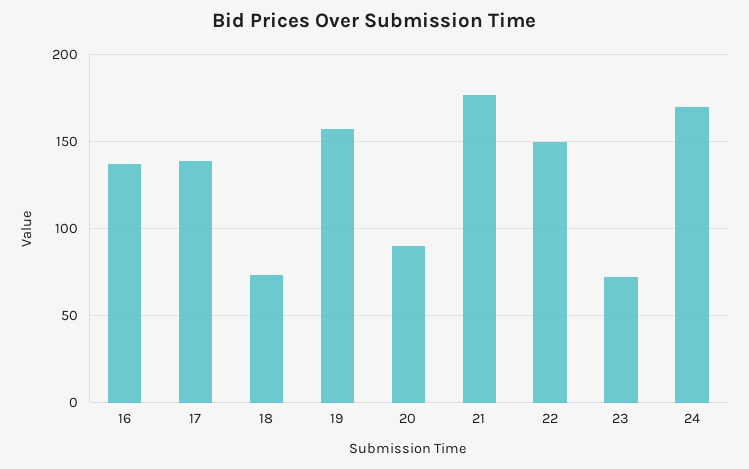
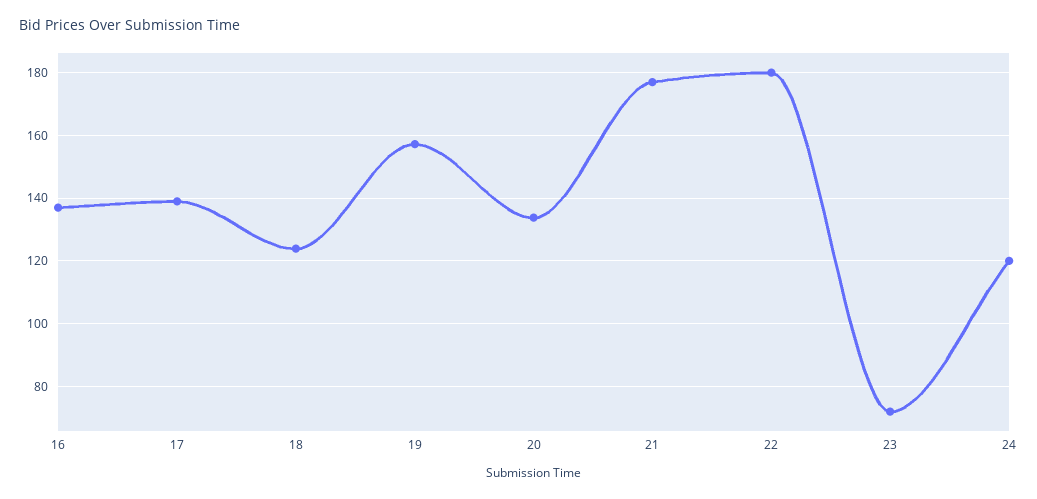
18: 75 -> 124
20: 90 -> 134
22: 150 -> 180
24: 170 -> 120

